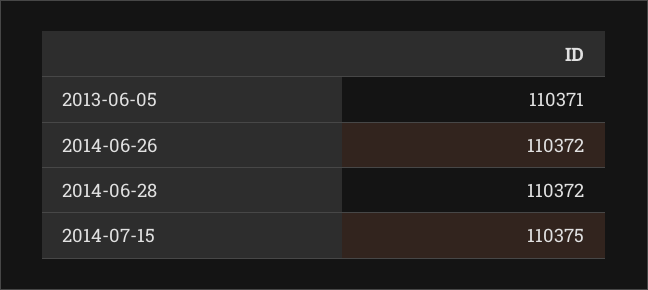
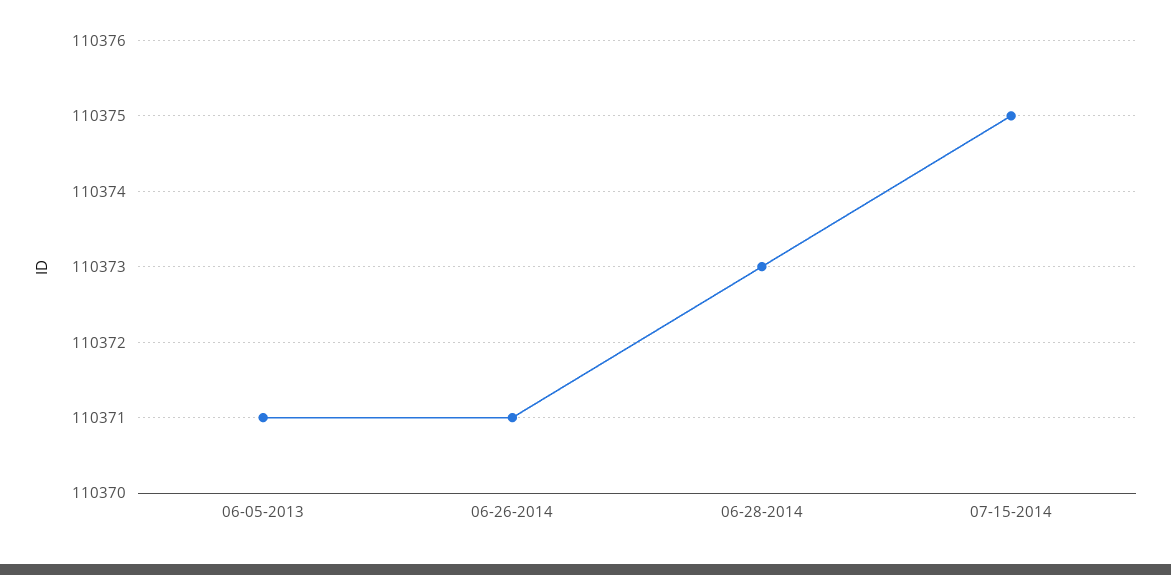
2014-06-26: 110372 -> 110371
2014-06-28: 110372 -> 110373

